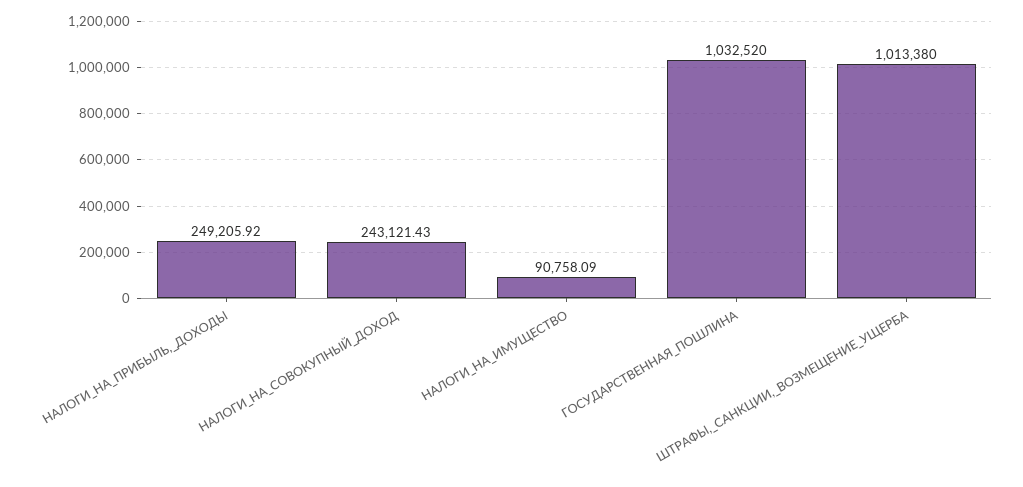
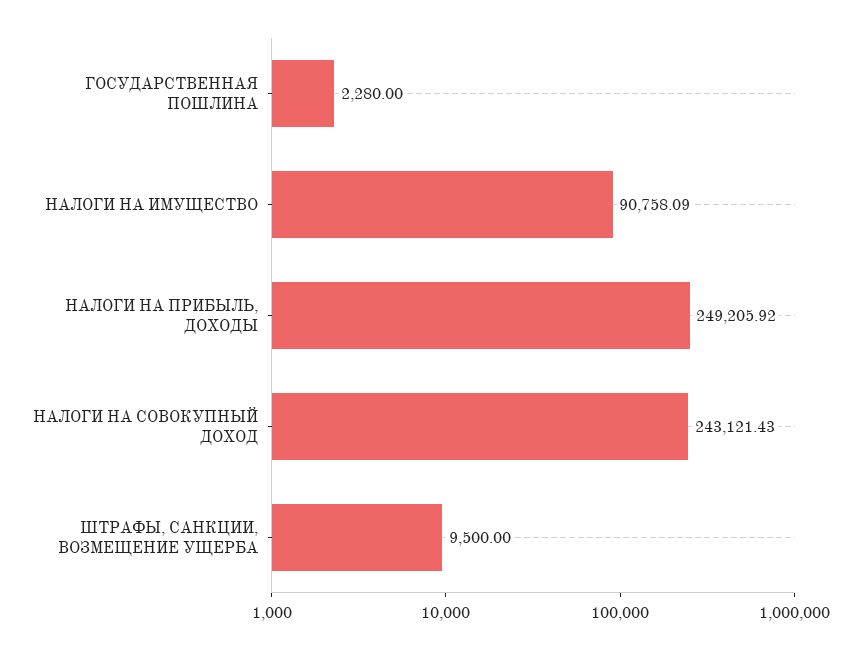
ГОСУДАРСТВЕННАЯ_ПОШЛИНА: 1032520 -> 2280
ШТРАФЫ,_САНКЦИИ,_ВОЗМЕЩЕНИЕ_УЩЕРБА: 1013380 -> 9500

